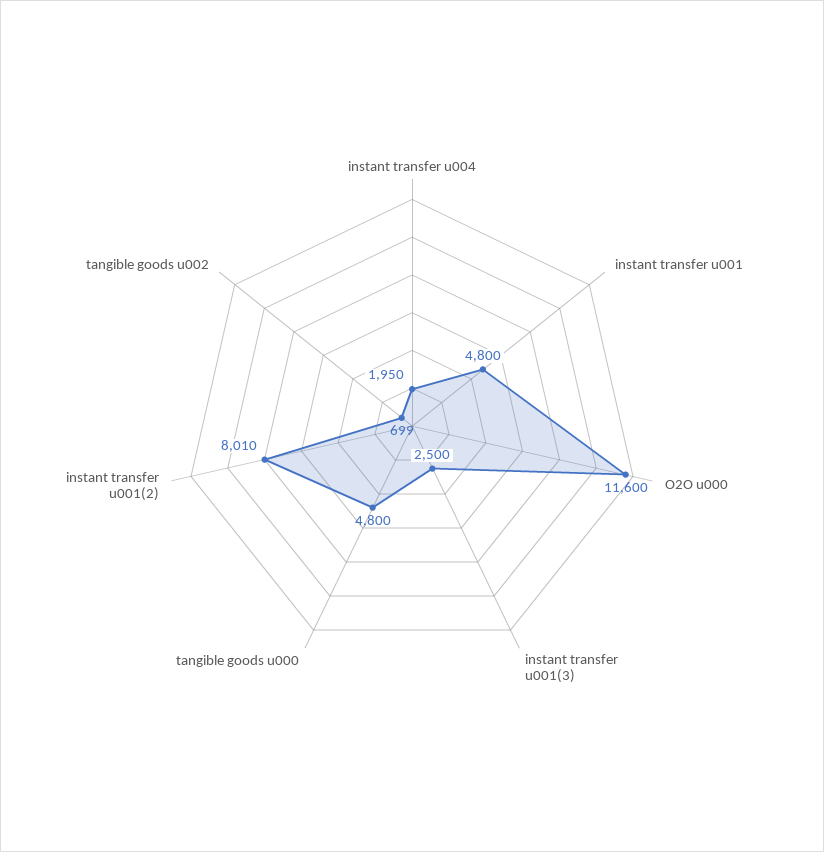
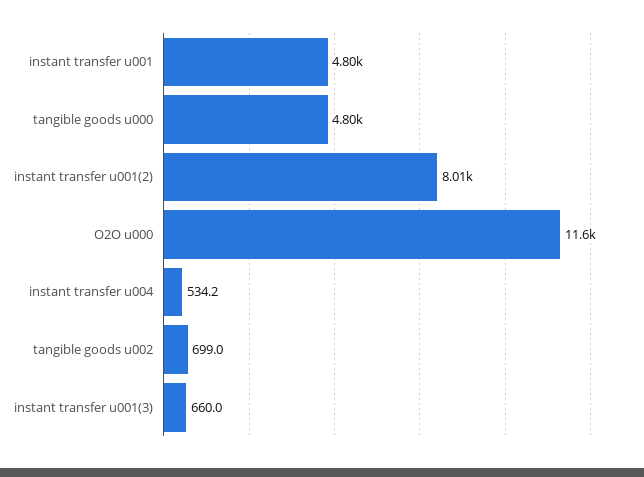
instant transfer u004: 1950 -> 534.2
instant transfer u001(3): 2500 -> 660

